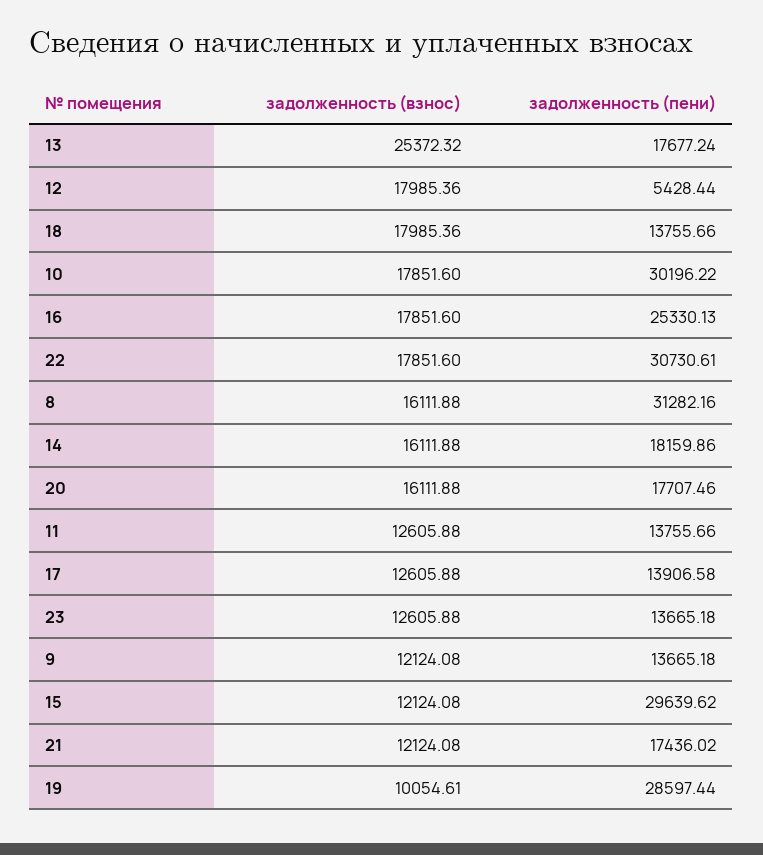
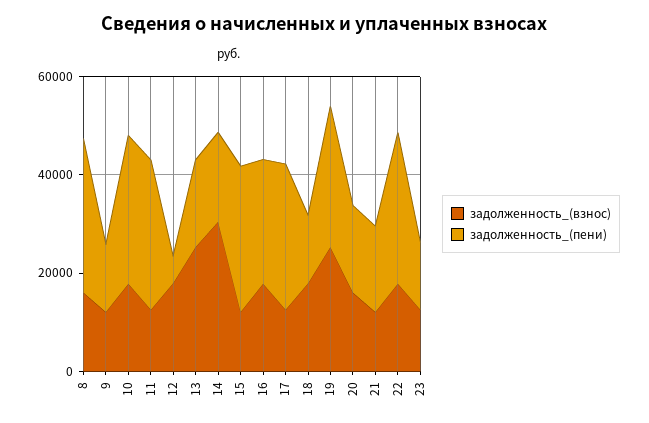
задолженность (взнос), 14: 16111.88 -> 30000
задолженность (пени), 11: 13755.66 -> 30000
задолженность (пени), 17: 13906.58 -> 30000
задолженность (взнос), 19: 10054.61 -> 25000

